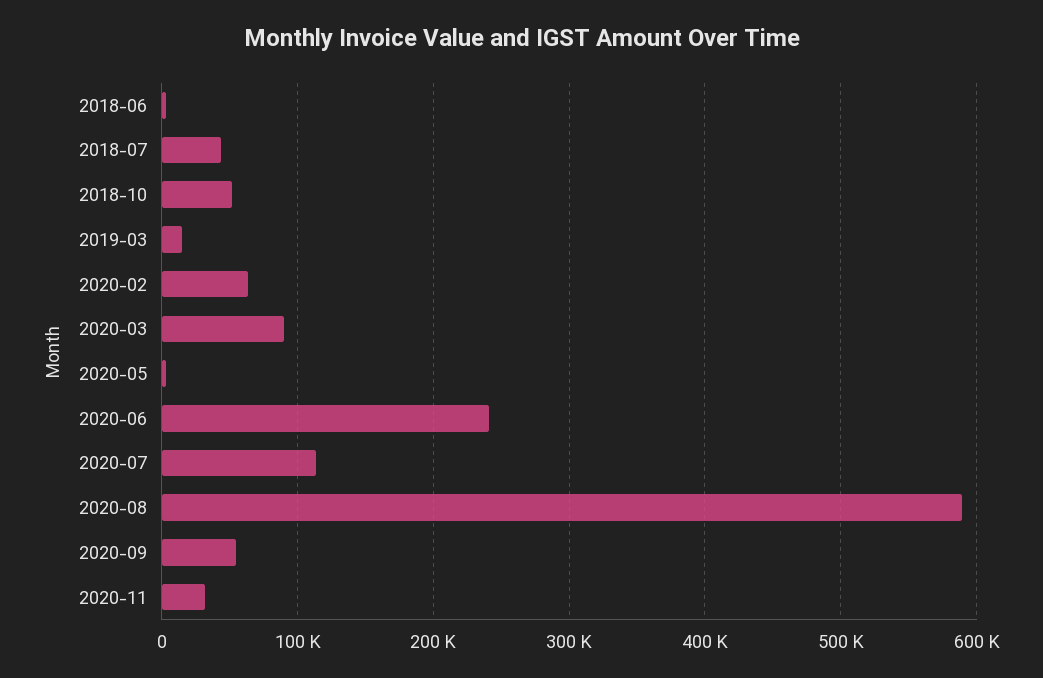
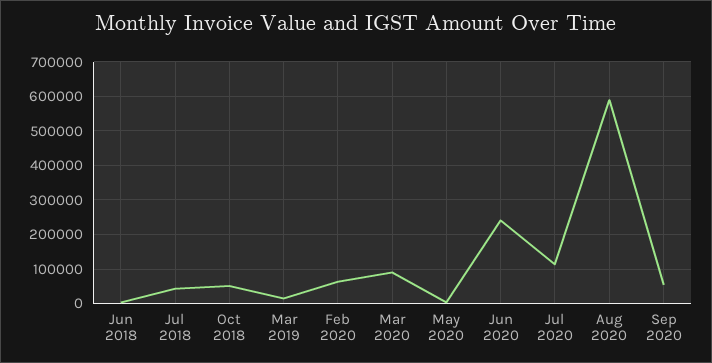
2020-11: 30000 -> none

